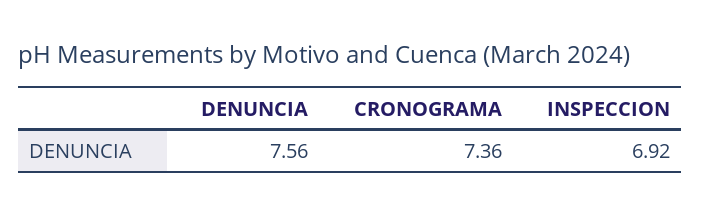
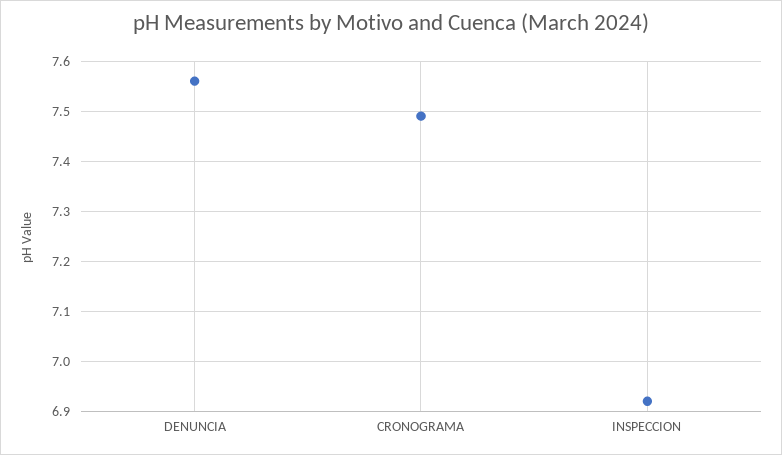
CRONOGRAMA: 7.36 -> 7.5

